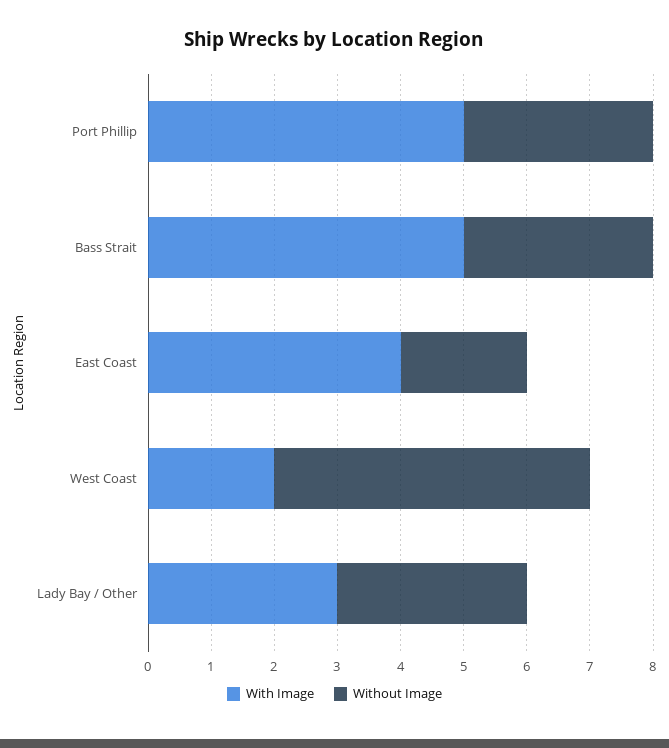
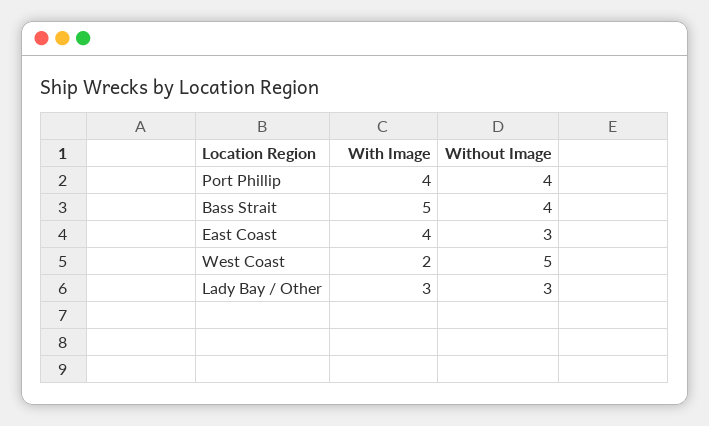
With Image, Port Phillip: 5 -> 4
Without Image, Port Phillip: 3 -> 4
Without Image, Bass Strait: 3 -> 4
Without Image, East Coast: 2 -> 3

